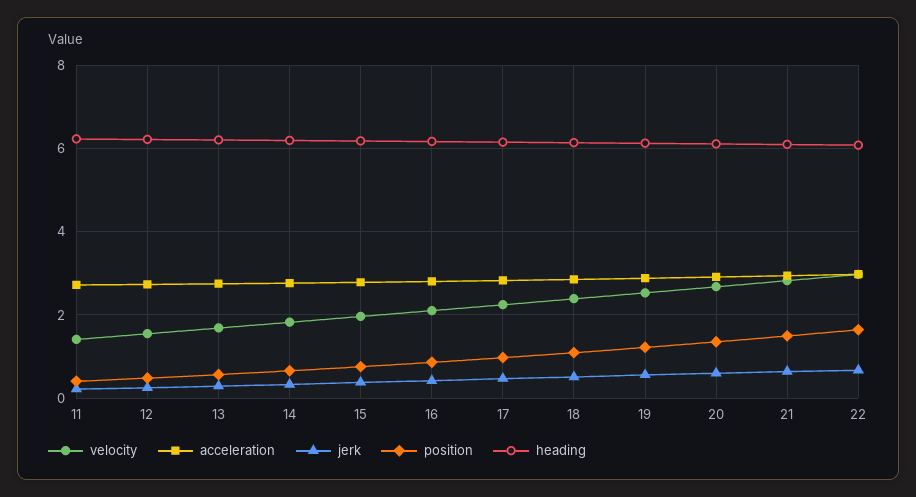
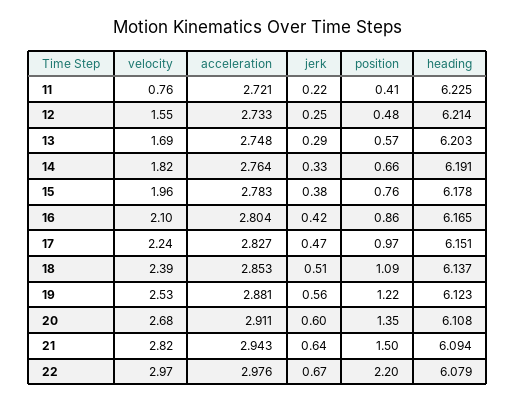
velocity, 11: 1.4 -> 0.76
position, 22: 1.6 -> 2.2

